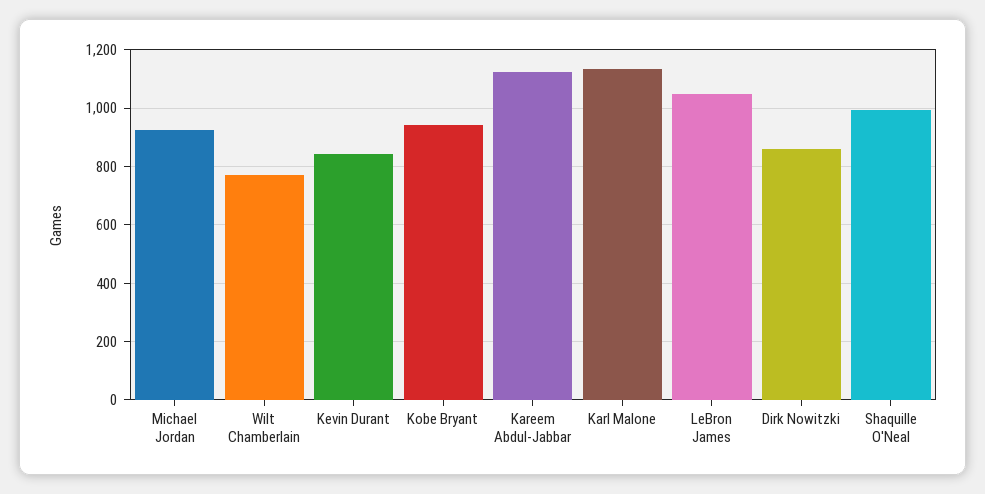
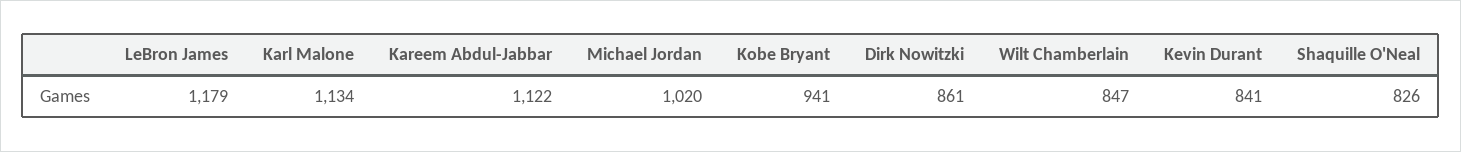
Michael Jordan: 925 -> 1020
Wilt Chamberlain: 775 -> 847
LeBron James: 1050 -> 1179
Shaquille O'Neal: 1000 -> 826

